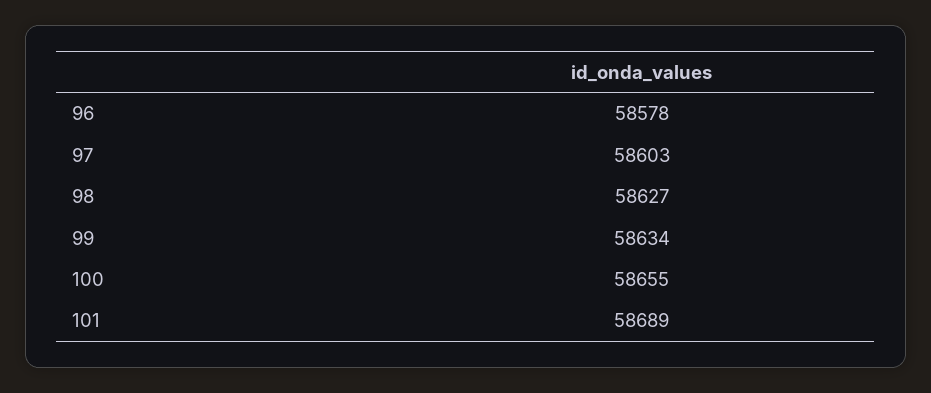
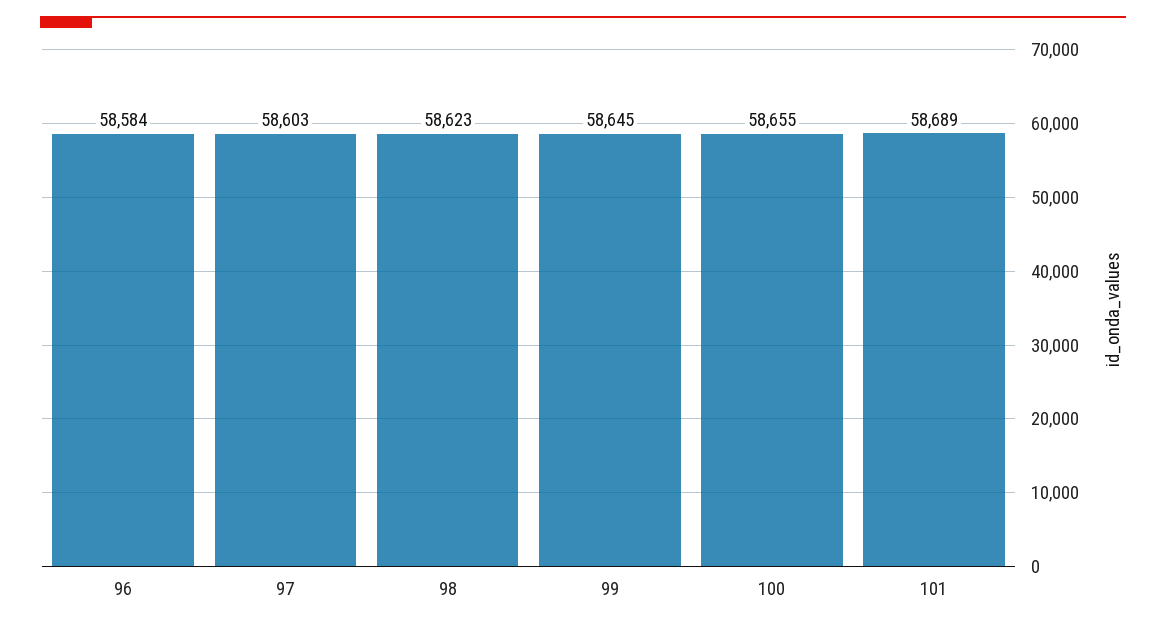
96: 58578 -> 58584
98: 58627 -> 58623
99: 58634 -> 58645

